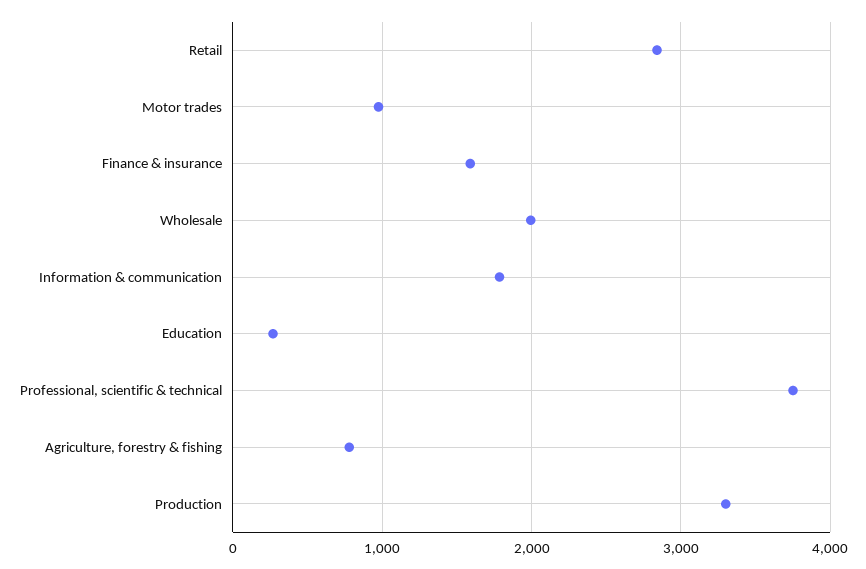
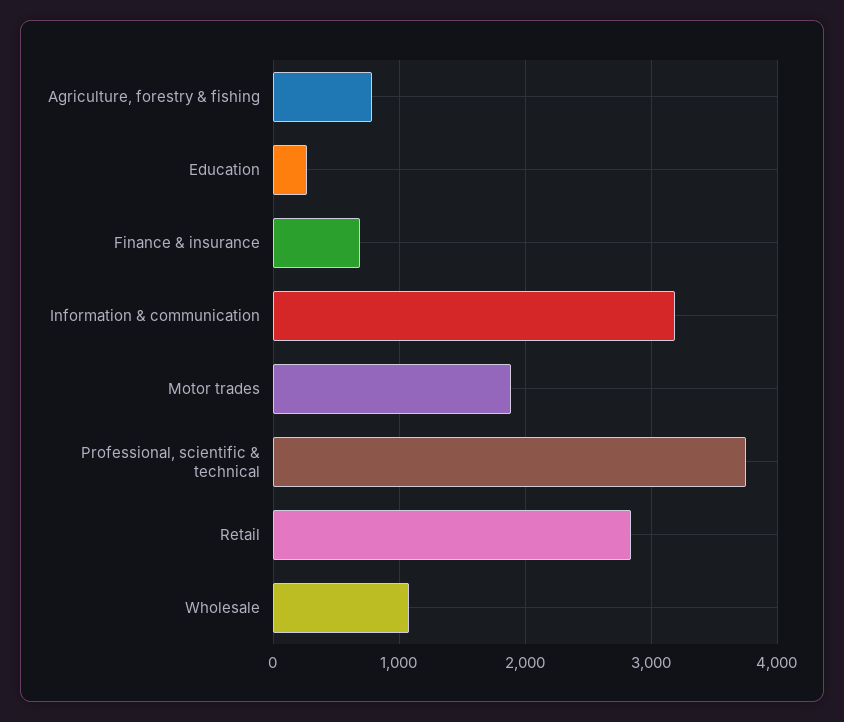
Motor trades: 1000 -> 1900
Finance & insurance: 1600 -> 700
Wholesale: 2000 -> 1100
Information & communication: 1800 -> 3200
Production: 3300 -> none

